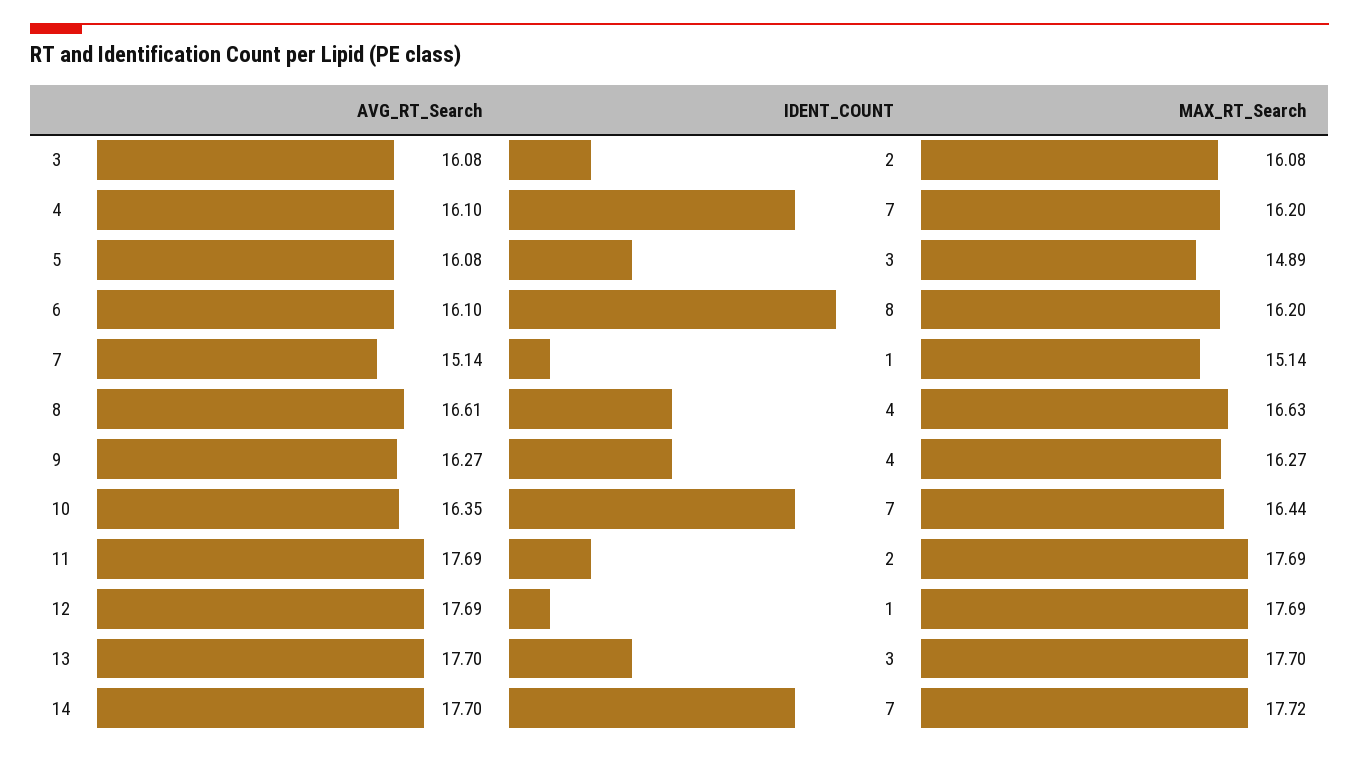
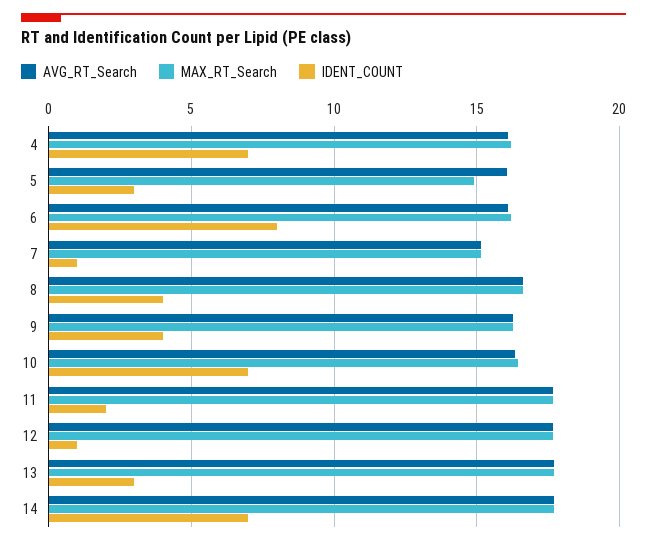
AVG_RT_Search, 3: 16.08 -> none
IDENT_COUNT, 3: 2 -> none
MAX_RT_Search, 3: 16.08 -> none

